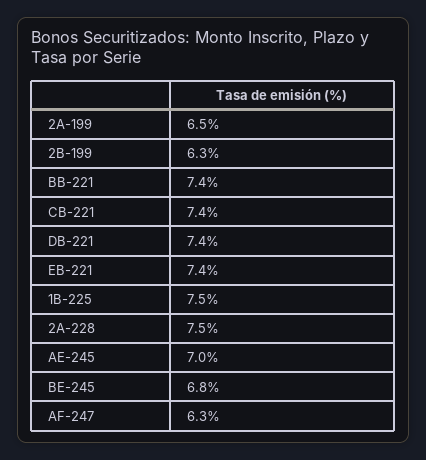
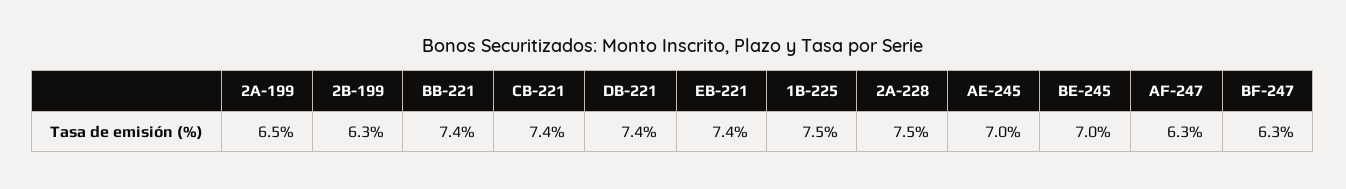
BE-245: 6.8 -> 7
BF-247: none -> 6.3

